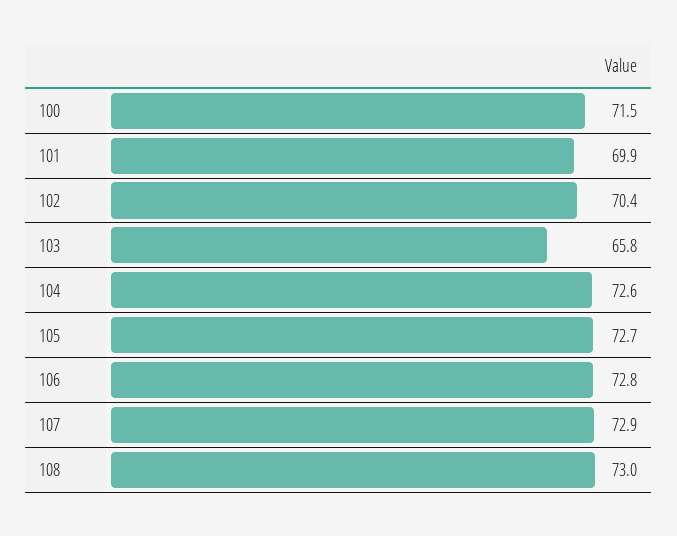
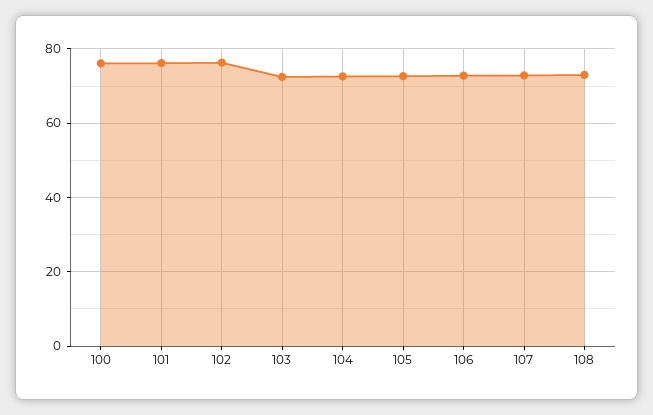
100: 71.5 -> 76
101: 69.9 -> 76
102: 70.4 -> 76
103: 65.8 -> 72

